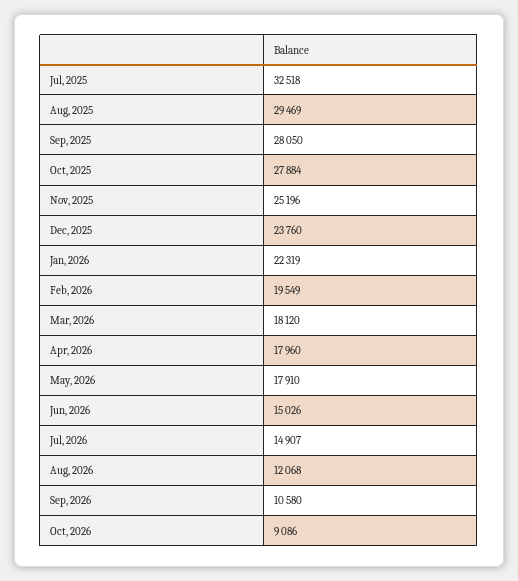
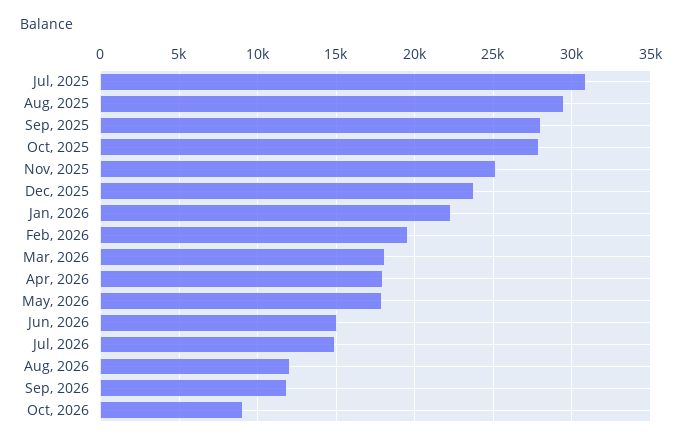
Jul, 2025: 32518 -> 31000
Sep, 2026: 10580 -> 12000

